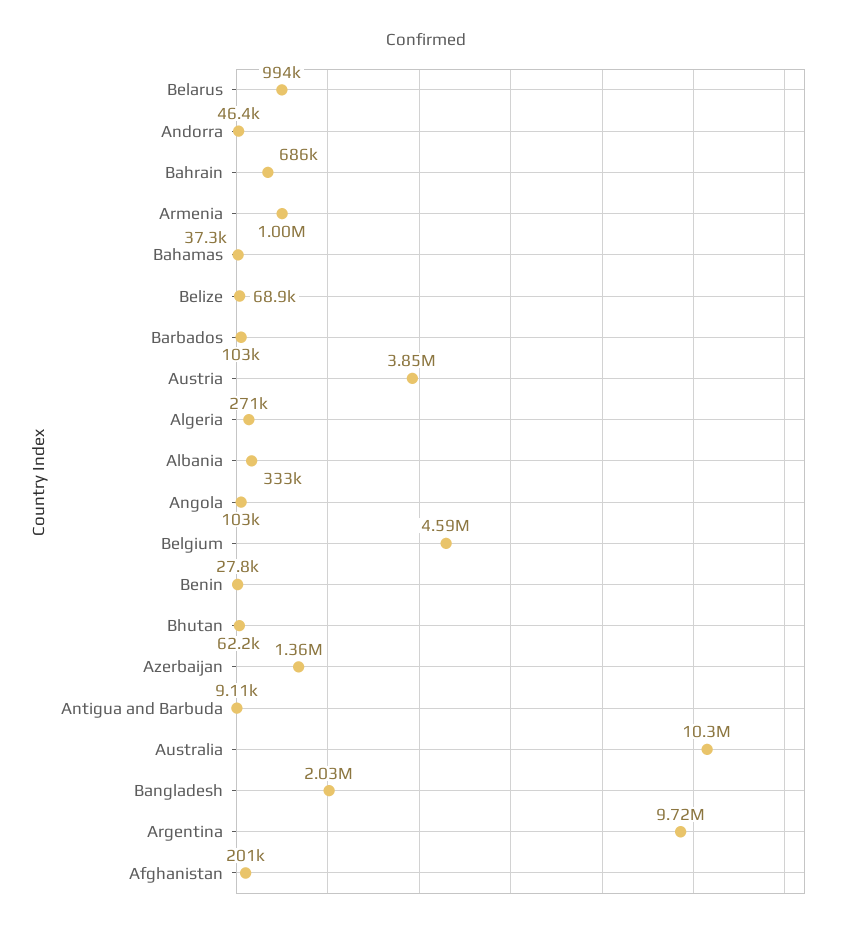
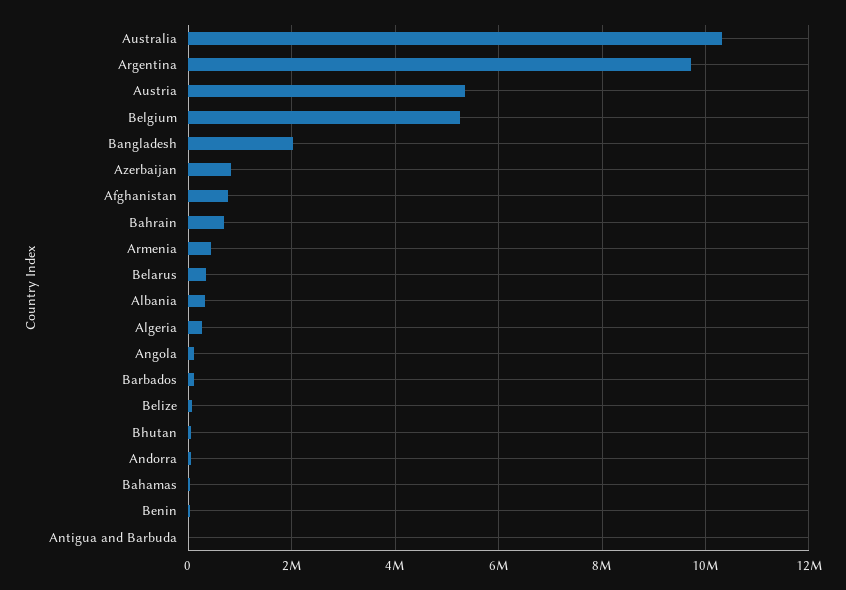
Belarus: 994000 -> 400000
Armenia: 1000000 -> 400000
Austria: 3850000 -> 5400000
Belgium: 4590000 -> 5200000
Azerbaijan: 1360000 -> 800000
Afghanistan: 201000 -> 800000

